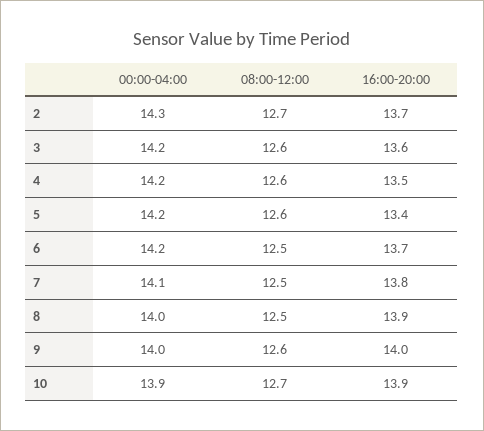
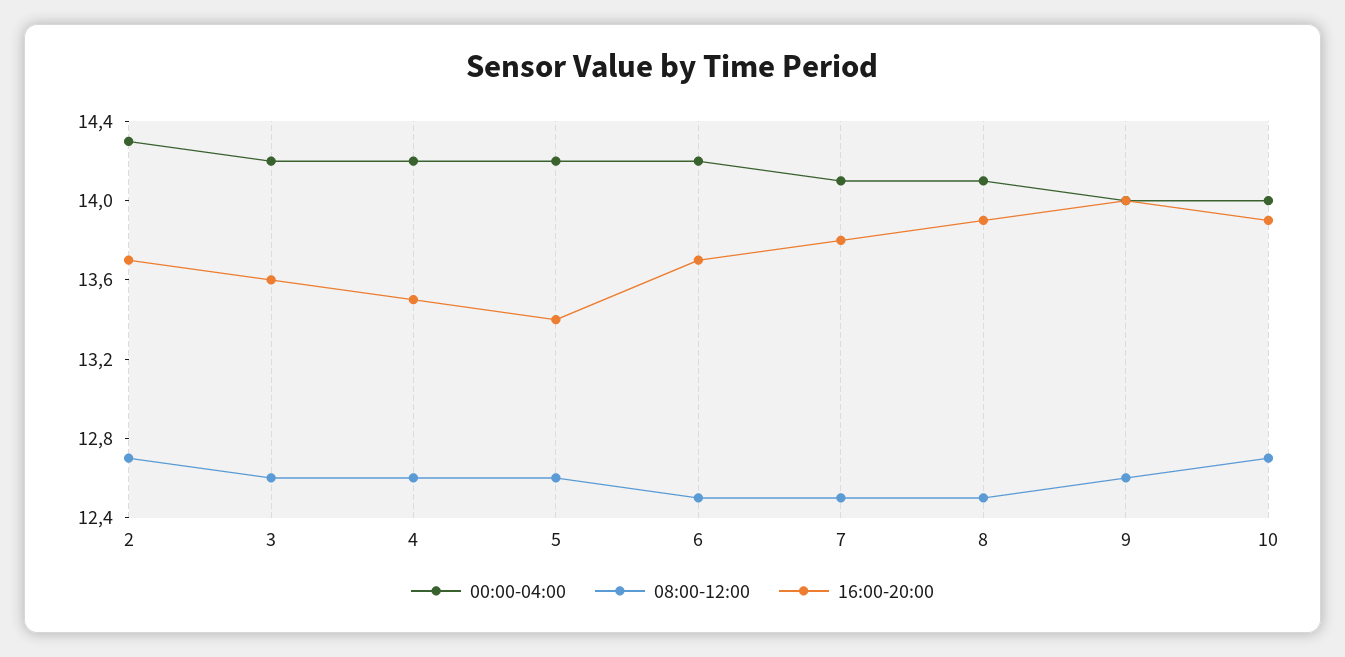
00:00-04:00, 8: 14 -> 14.1
00:00-04:00, 10: 13.9 -> 14

